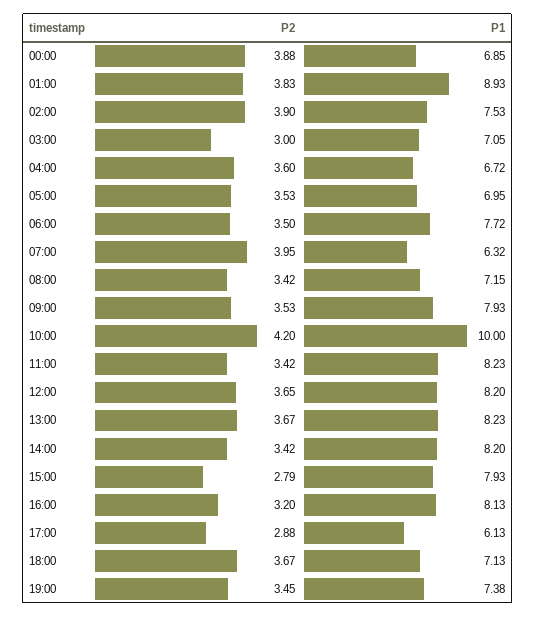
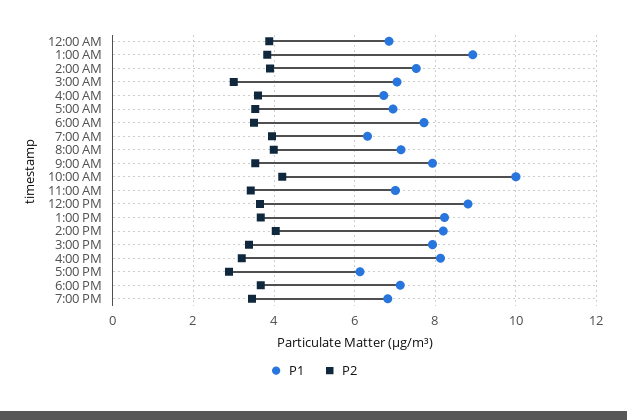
P2, 08:00: 3.42 -> 4
P1, 11:00: 8.23 -> 7
P1, 12:00: 8.2 -> 8.8
P2, 14:00: 3.42 -> 4
P2, 15:00: 2.79 -> 3.4
P1, 19:00: 7.38 -> 6.8

